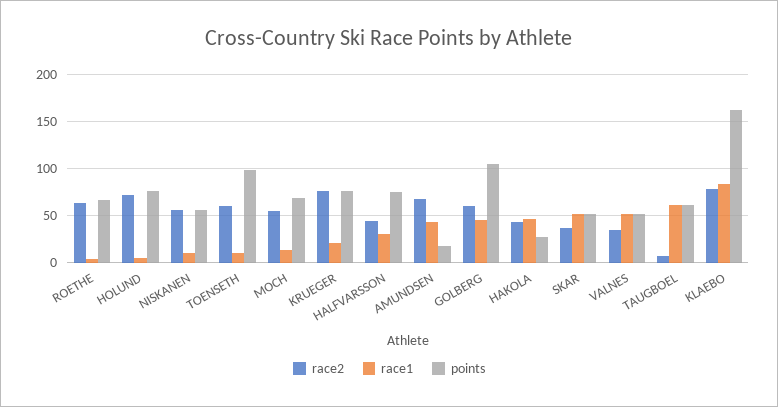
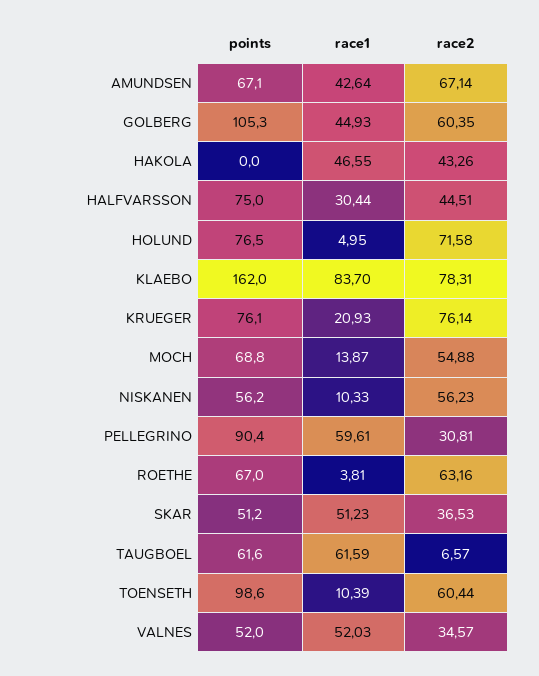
points, AMUNDSEN: 20 -> 67.1
points, HAKOLA: 30 -> 0
points, PELLEGRINO: none -> 90.4
race1, PELLEGRINO: none -> 59.61
race2, PELLEGRINO: none -> 30.81

